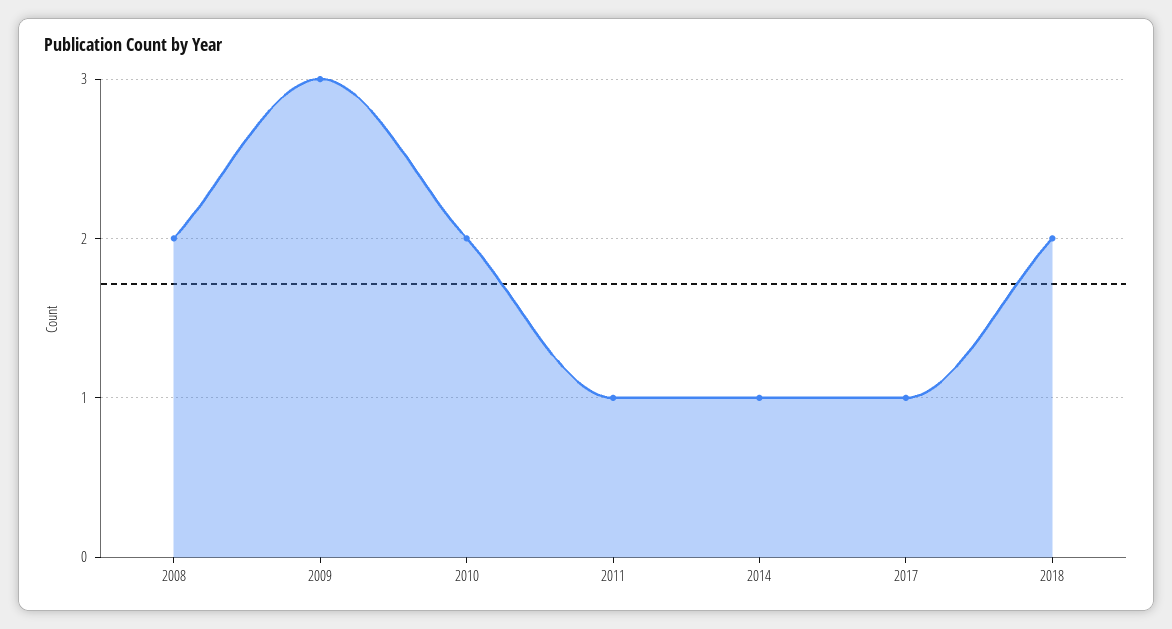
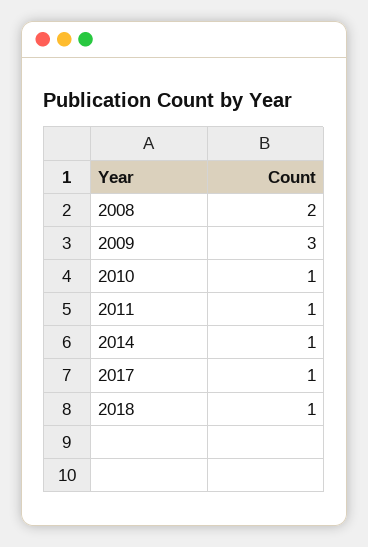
2010: 2 -> 1
2018: 2 -> 1

